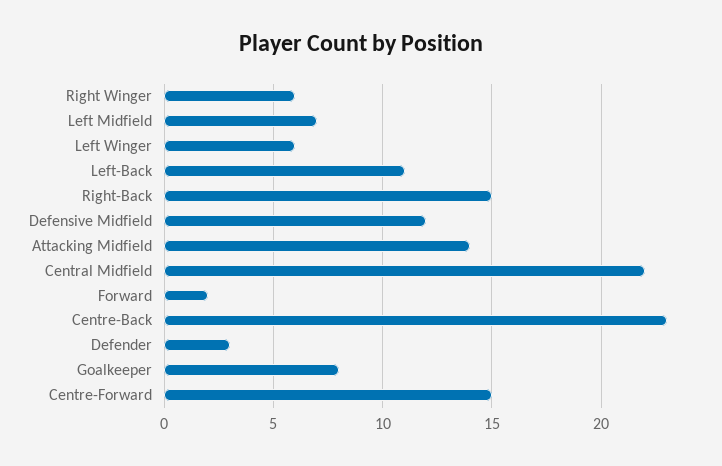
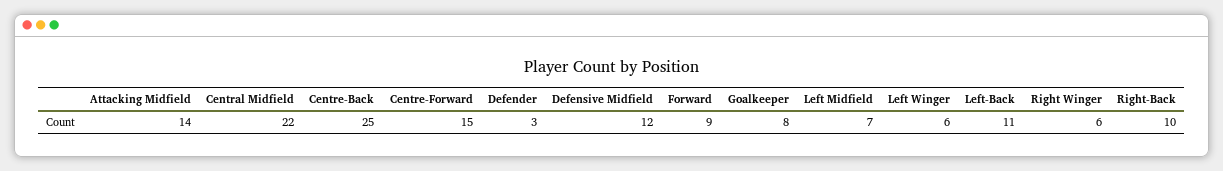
Right-Back: 15 -> 10
Forward: 2 -> 9
Centre-Back: 23 -> 25

